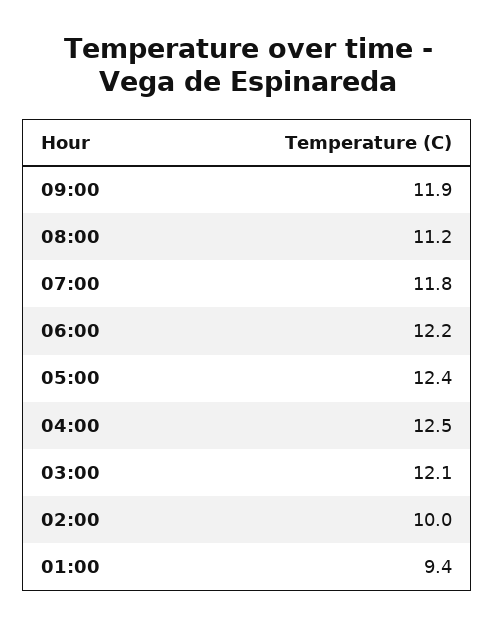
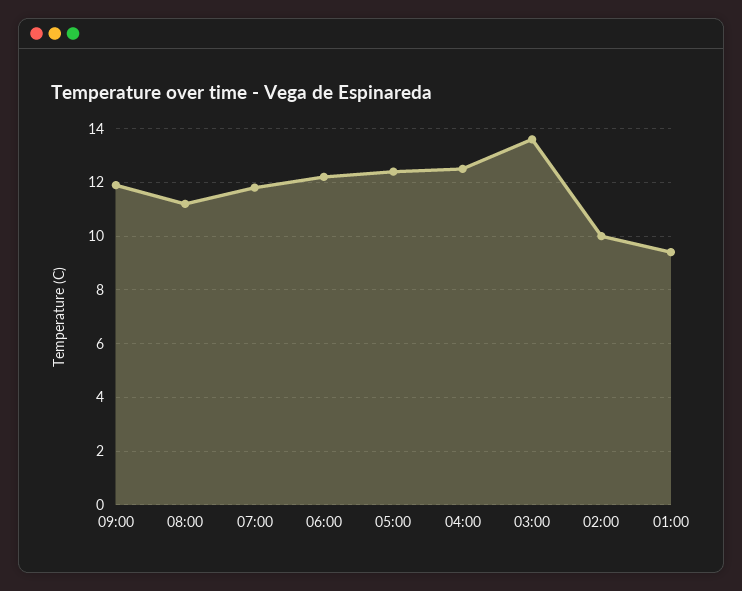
03:00: 12.1 -> 13.5

